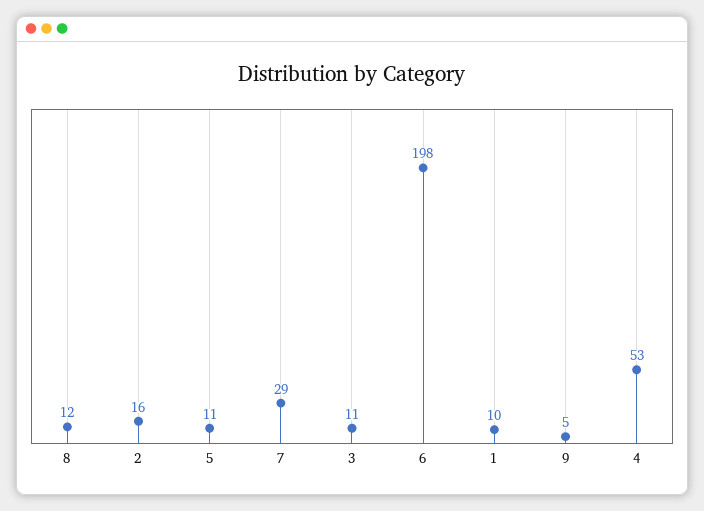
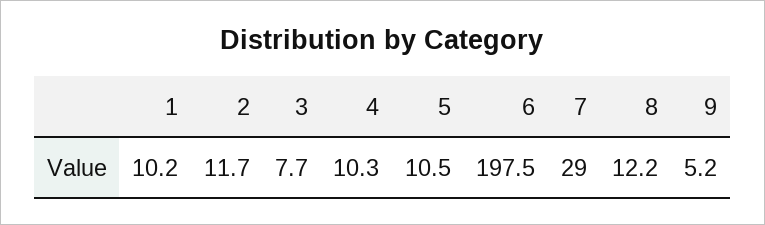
2: 16 -> 11.7
3: 11 -> 7.7
4: 53 -> 10.3

